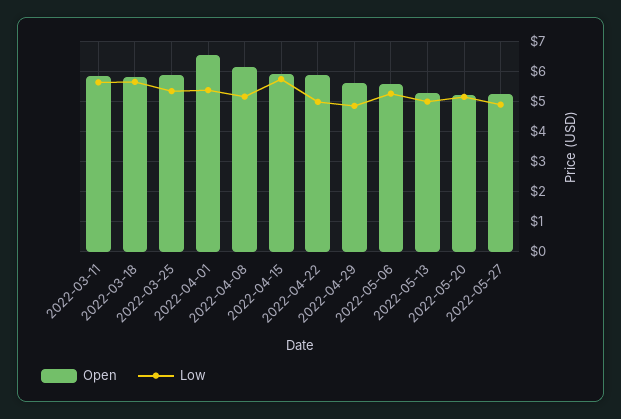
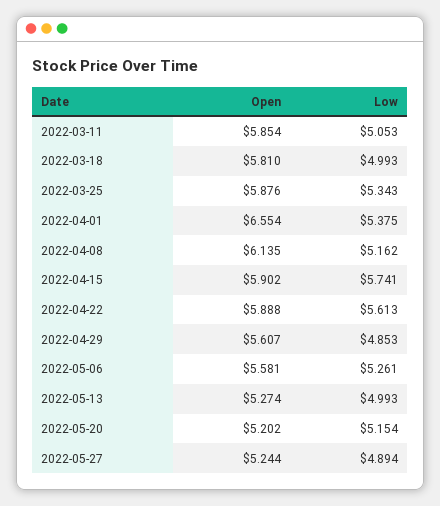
Low, 2022-03-11: 5.6 -> 5.053
Low, 2022-03-18: 5.6 -> 4.993
Low, 2022-04-22: 5 -> 5.613

